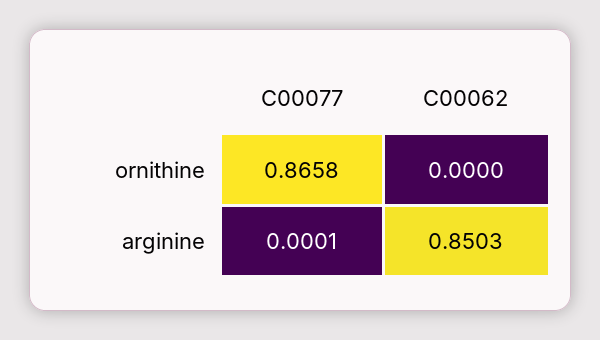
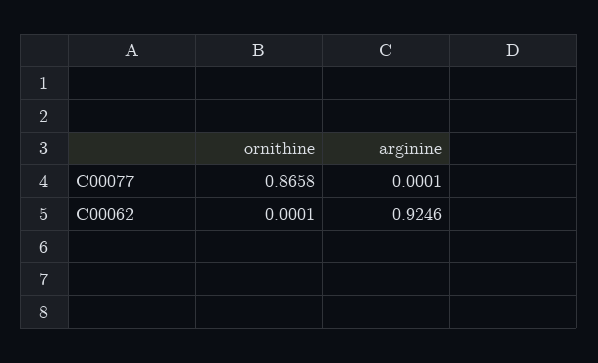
C00062, ornithine: 0 -> 0.0001
C00062, arginine: 0.8503 -> 0.9246

